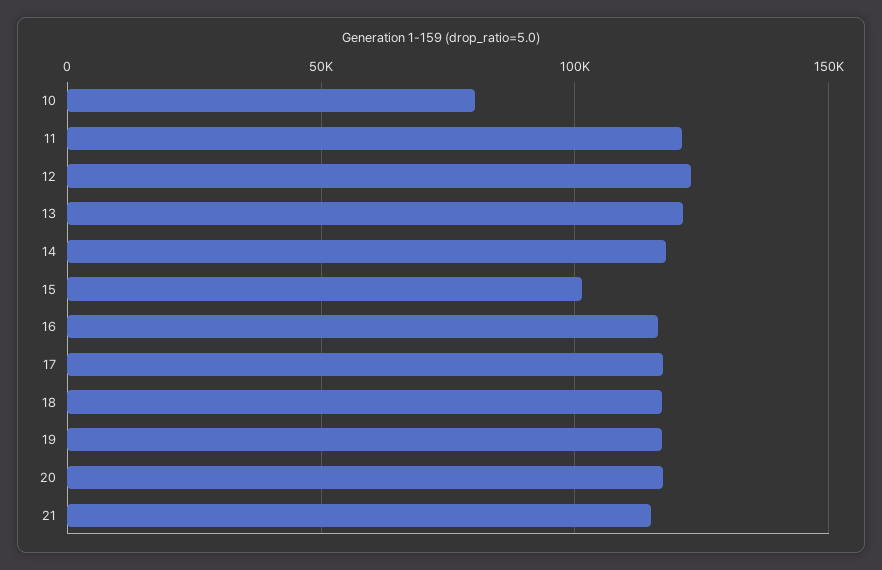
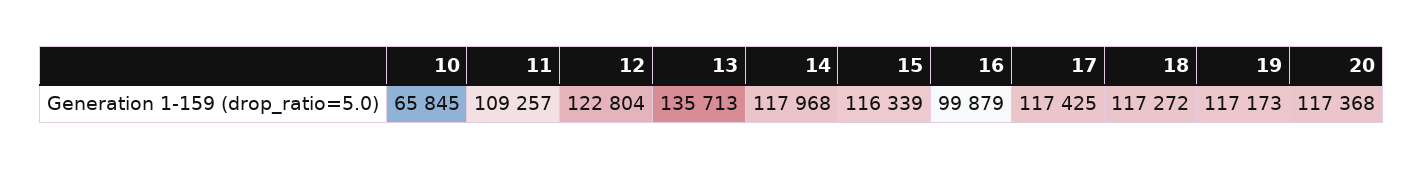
10: 80000 -> 65845
11: 120000 -> 109257
13: 120000 -> 135713
15: 100000 -> 116339
16: 115000 -> 99879
21: 115000 -> none

